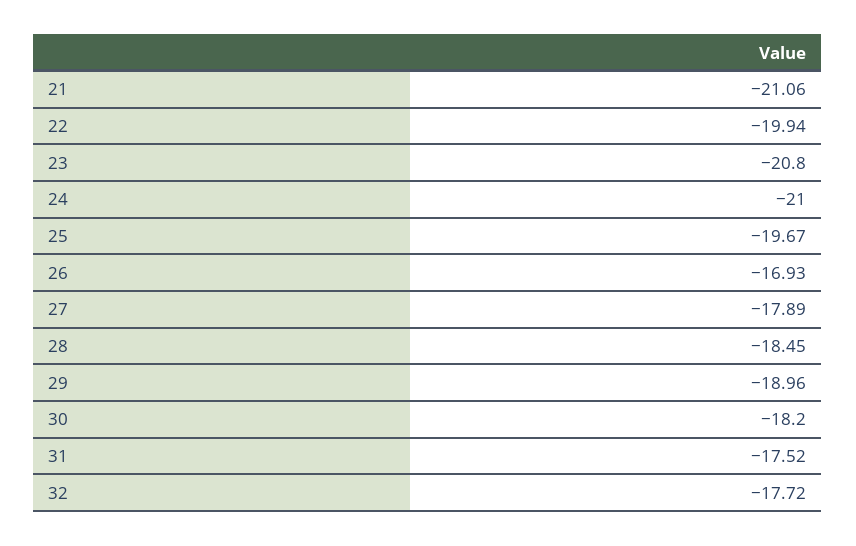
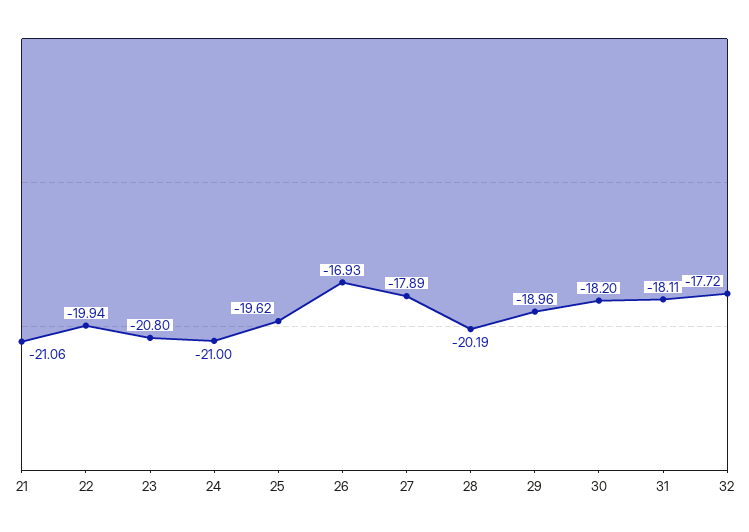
25: -19.67 -> -19.62
28: -18.45 -> -20.19
31: -17.52 -> -18.11

